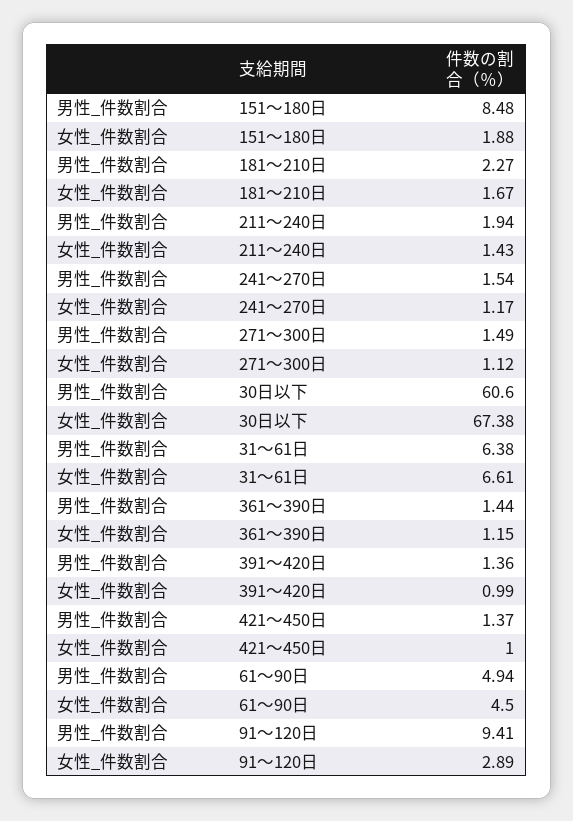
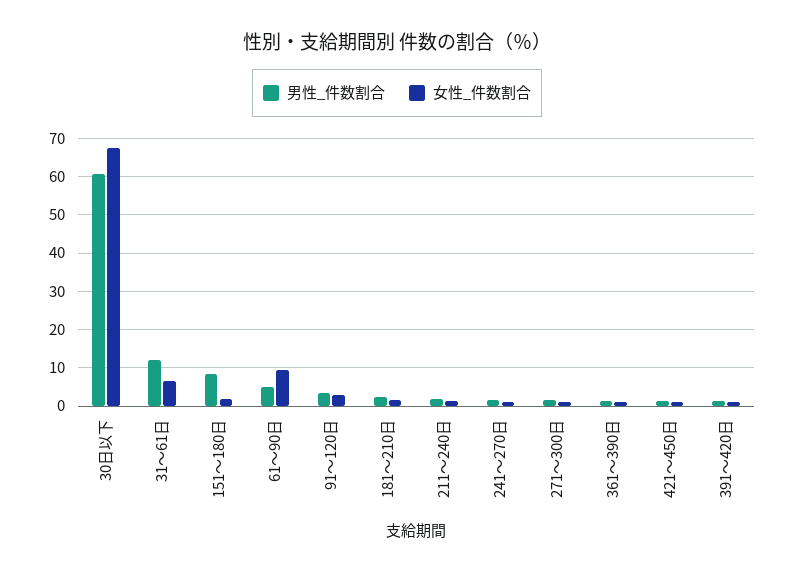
男性_件数割合, 31～61日: 6.38 -> 12
女性_件数割合, 61～90日: 4.5 -> 10
男性_件数割合, 91～120日: 9.41 -> 4

